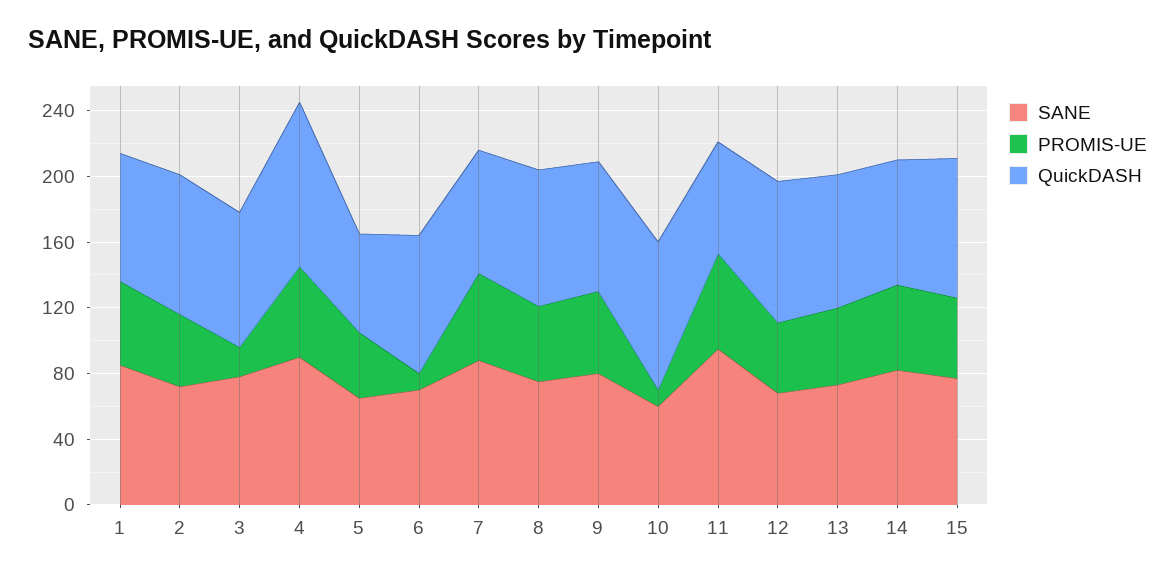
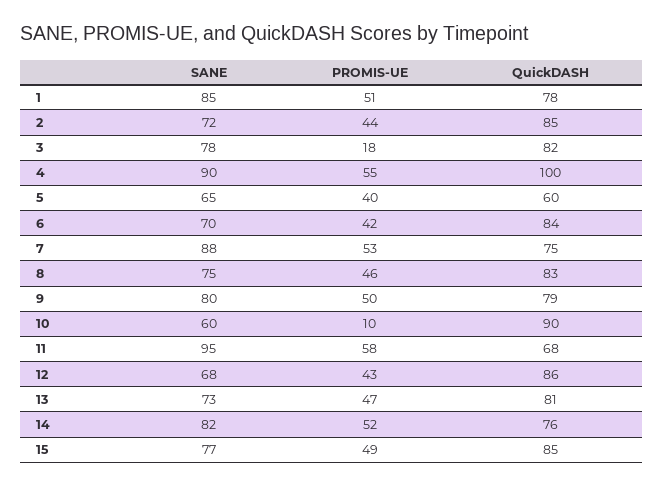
PROMIS-UE, 6: 10 -> 42

